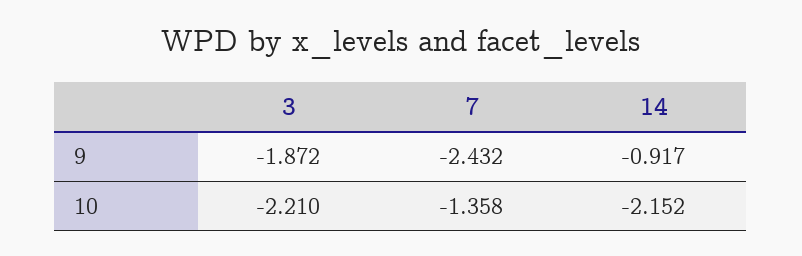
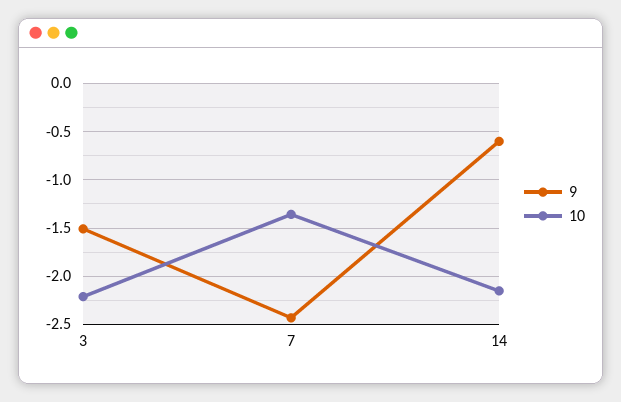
9, 3: -1.872 -> -1.5
9, 14: -0.917 -> -0.6

